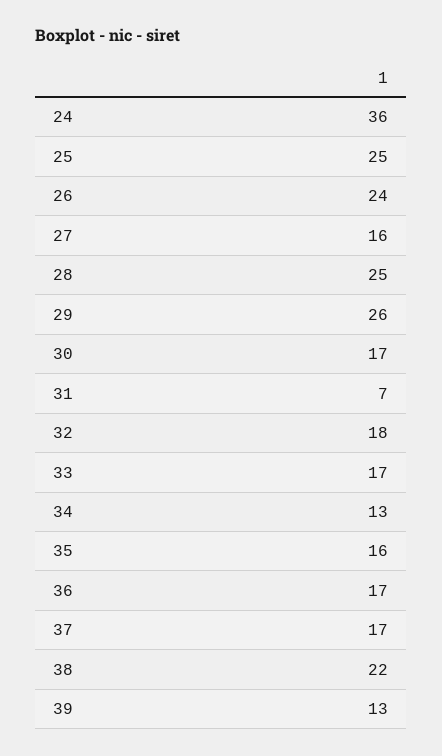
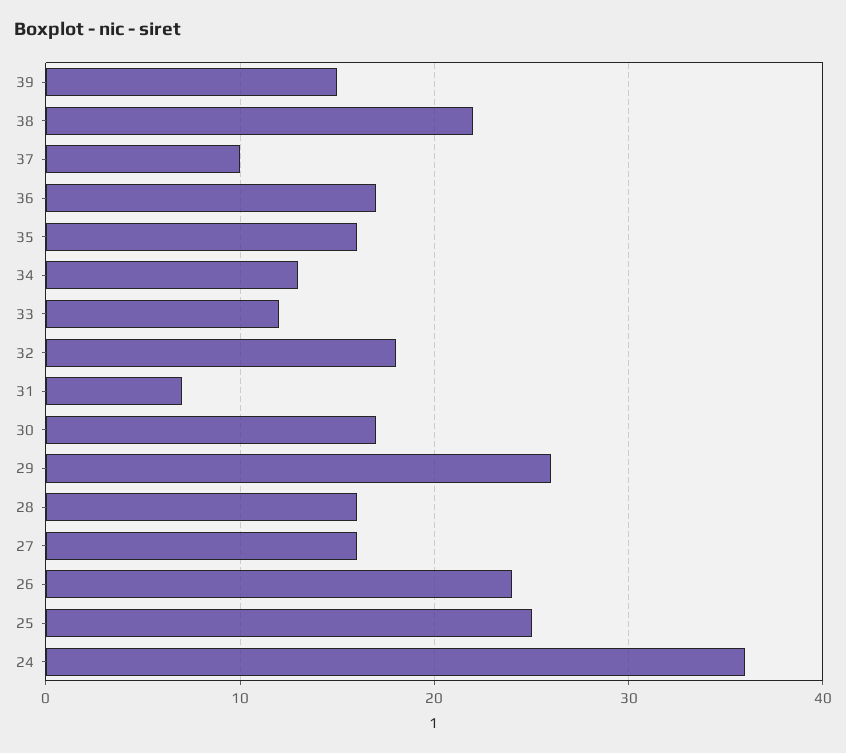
28: 25 -> 16
33: 17 -> 12
37: 17 -> 10
39: 13 -> 15

